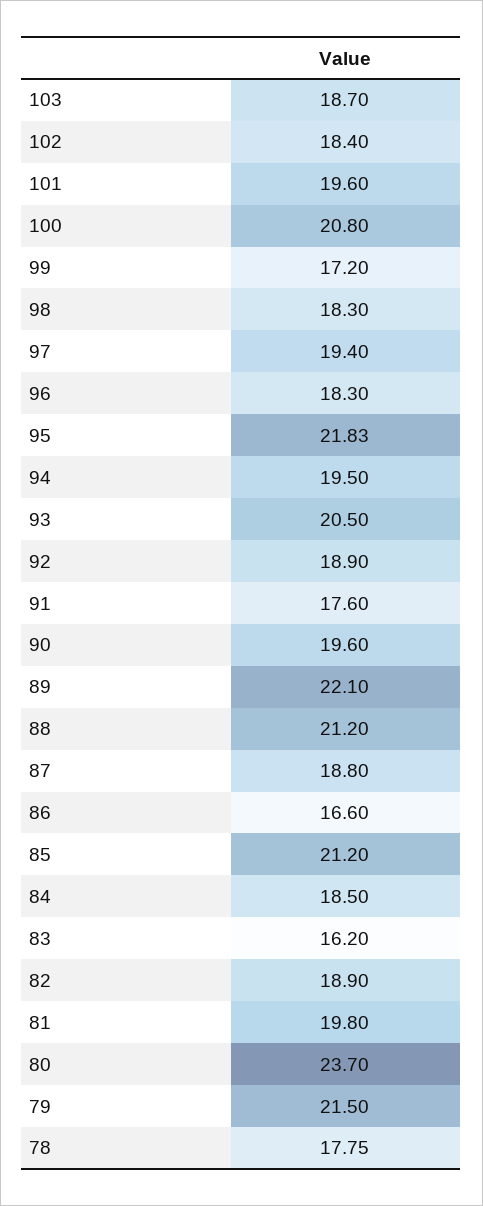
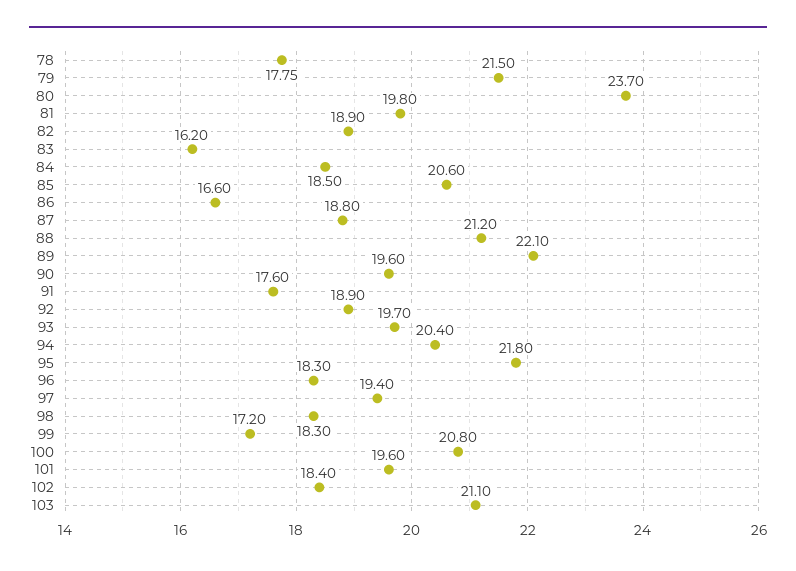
103: 18.7 -> 21.1
95: 21.83 -> 21.8
94: 19.5 -> 20.4
93: 20.5 -> 19.7
85: 21.2 -> 20.6

